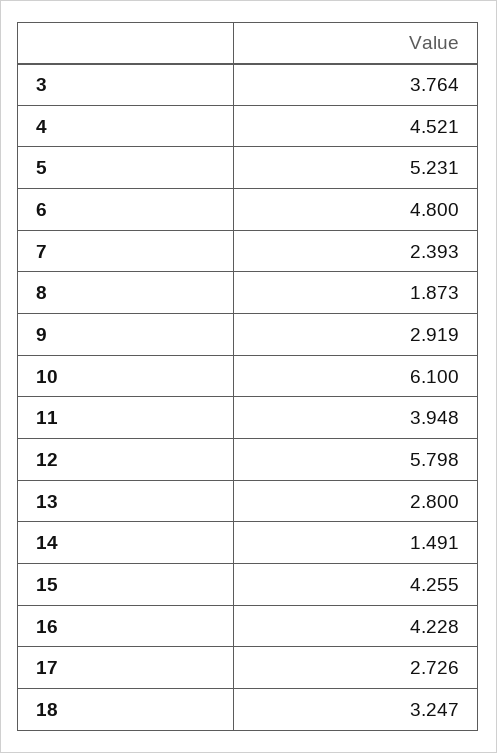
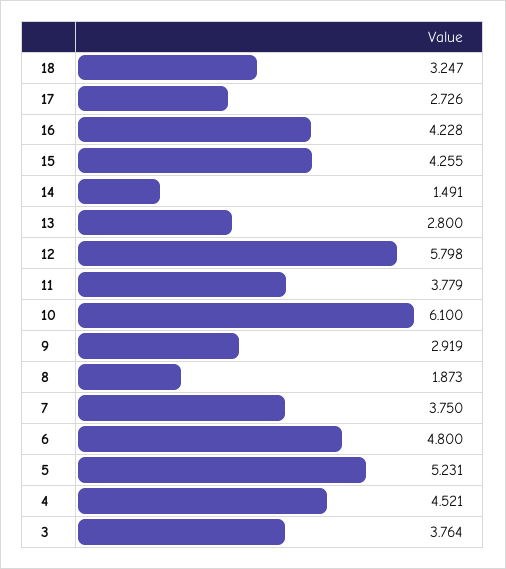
7: 2.393 -> 3.75
11: 3.948 -> 3.779

